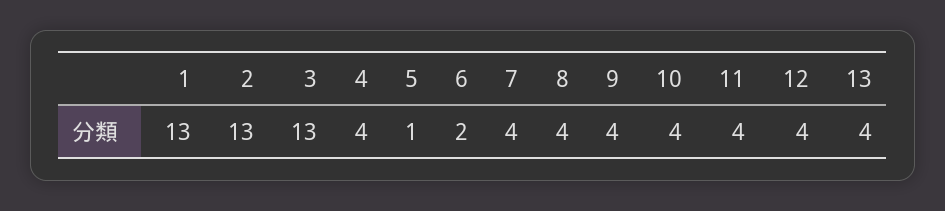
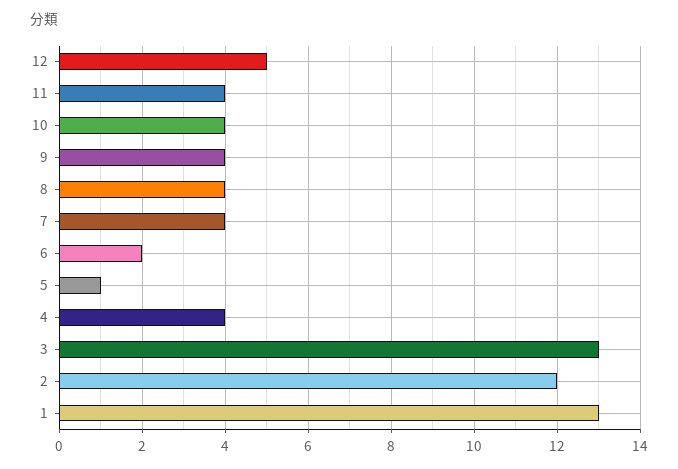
2: 13 -> 12
12: 4 -> 5
13: 4 -> none

